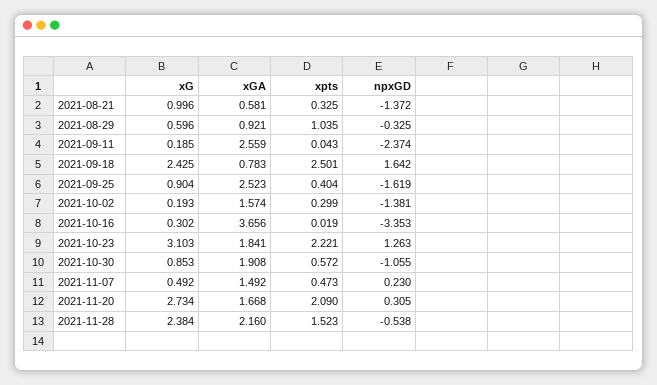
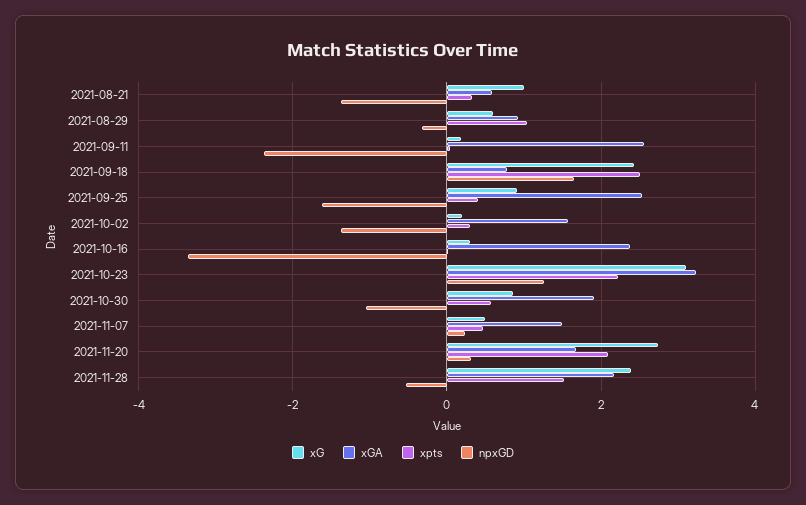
xGA, 2021-10-16: 3.656 -> 2.4
xGA, 2021-10-23: 1.841 -> 3.2

